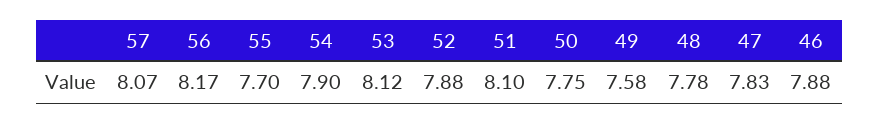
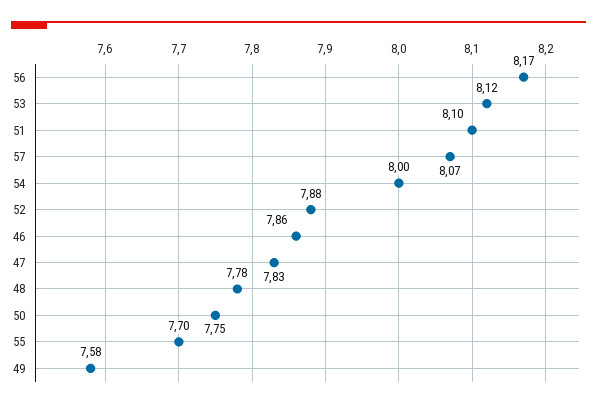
54: 7.9 -> 8
46: 7.88 -> 7.86

